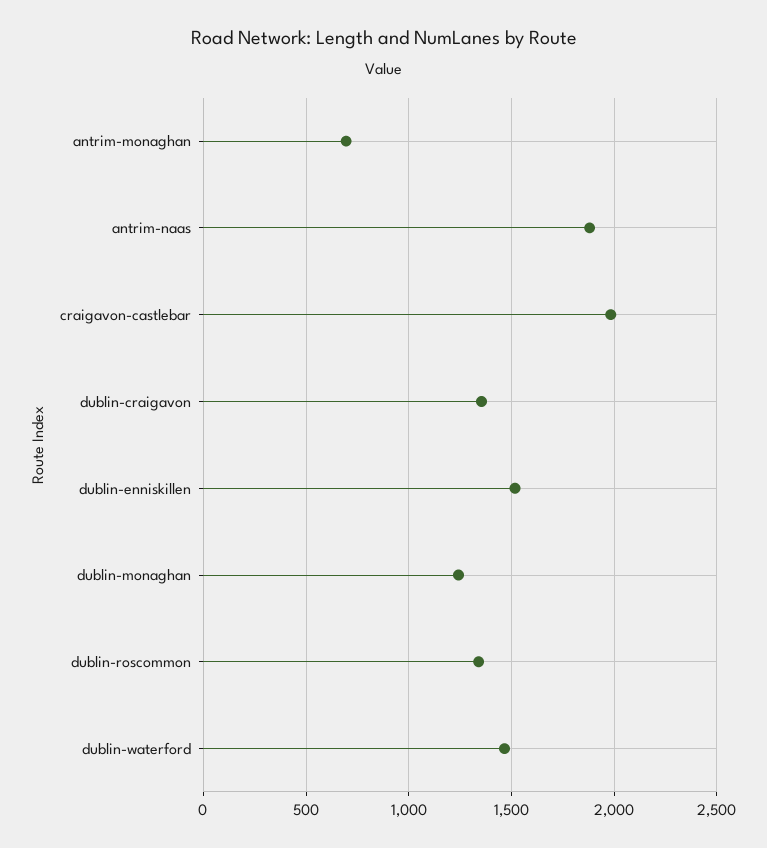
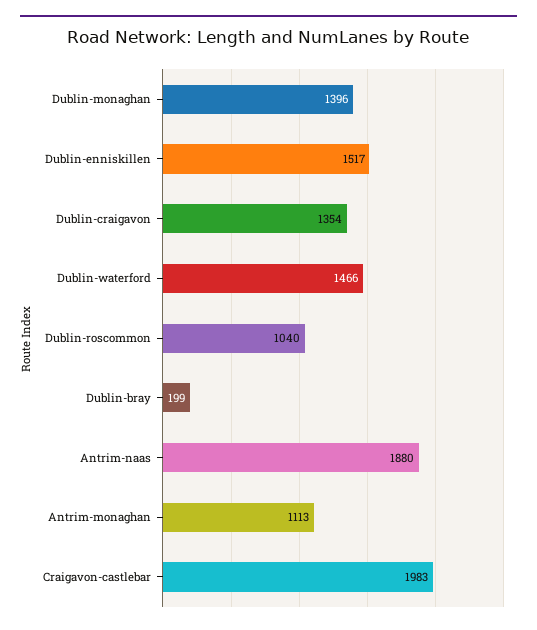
antrim-monaghan: 700 -> 1113
dublin-monaghan: 1250 -> 1396
dublin-roscommon: 1350 -> 1040
Dublin-bray: none -> 199

